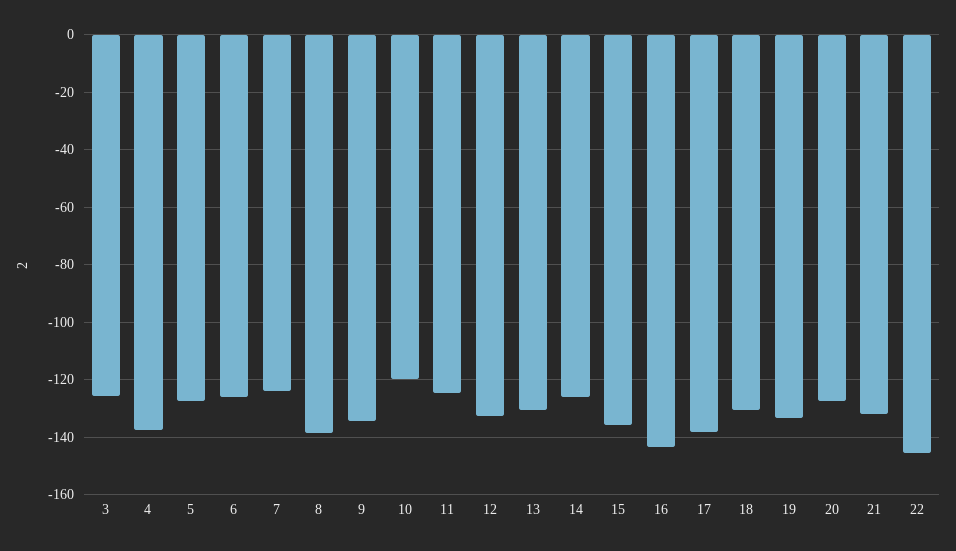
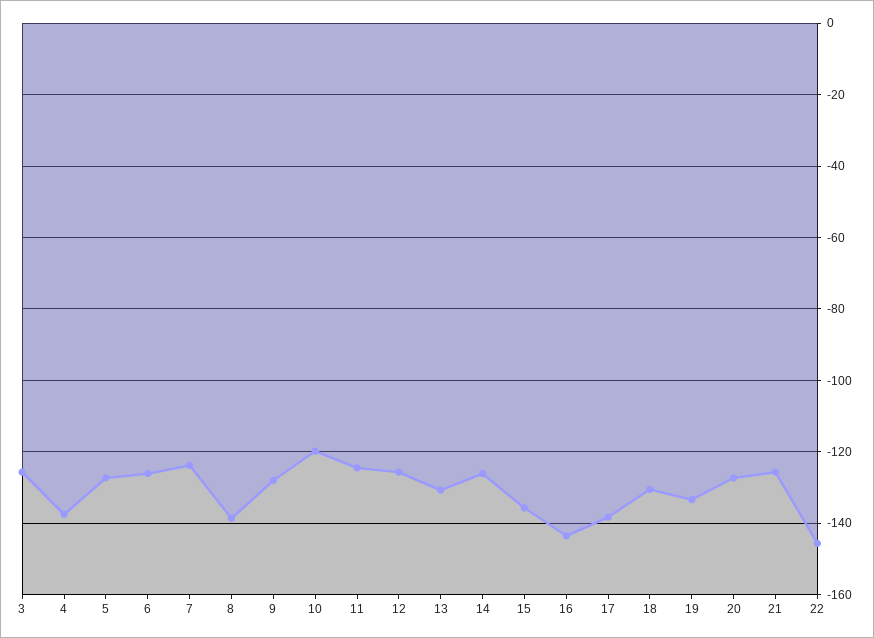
9: -135 -> -128
12: -132.5 -> -126
21: -132.5 -> -126

